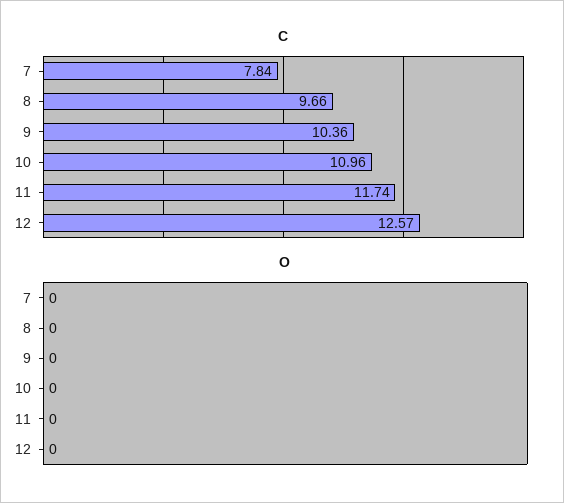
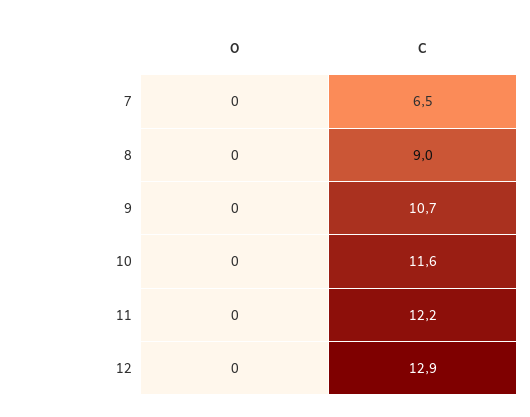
C, 7: 7.84 -> 6.5
C, 8: 9.66 -> 9
C, 9: 10.36 -> 10.7
C, 10: 10.96 -> 11.6
C, 11: 11.74 -> 12.2
C, 12: 12.57 -> 12.9

